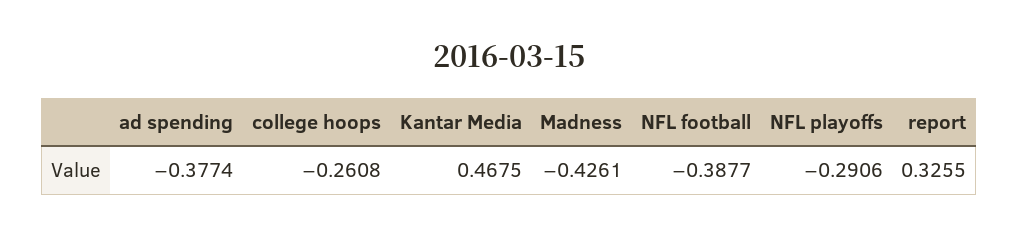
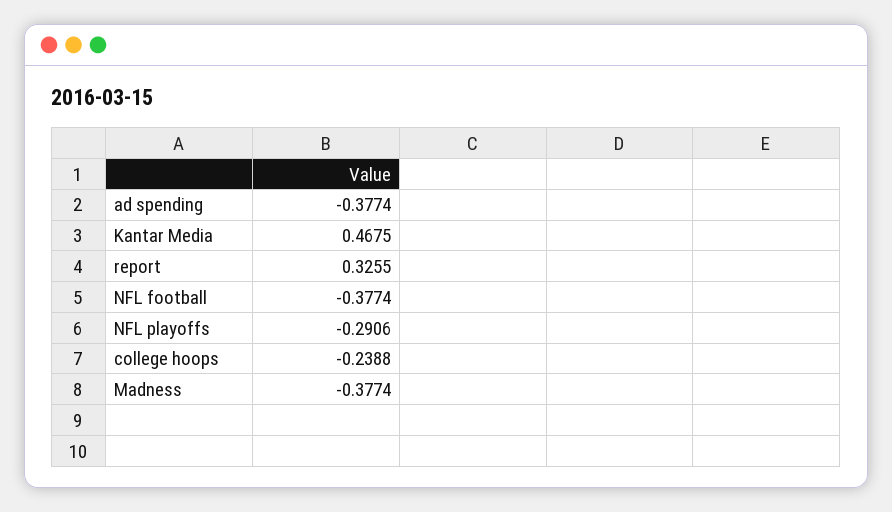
college hoops: -0.2608 -> -0.2388
Madness: -0.4261 -> -0.3774
NFL football: -0.3877 -> -0.3774

